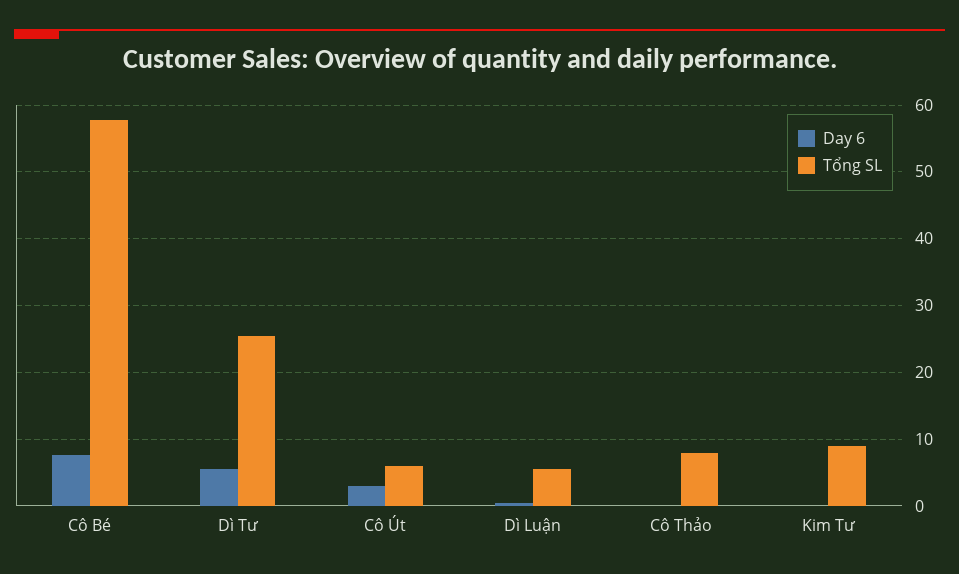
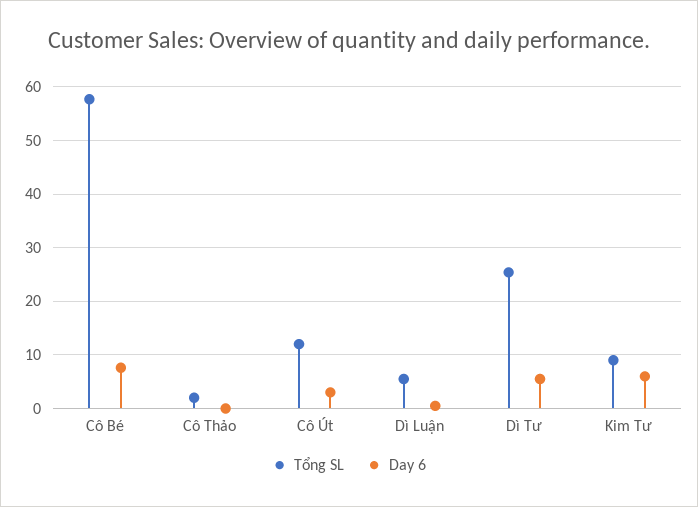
Tổng SL, Cô Út: 6 -> 12
Tổng SL, Cô Thảo: 8 -> 2
Day 6, Kim Tư: 0 -> 6

